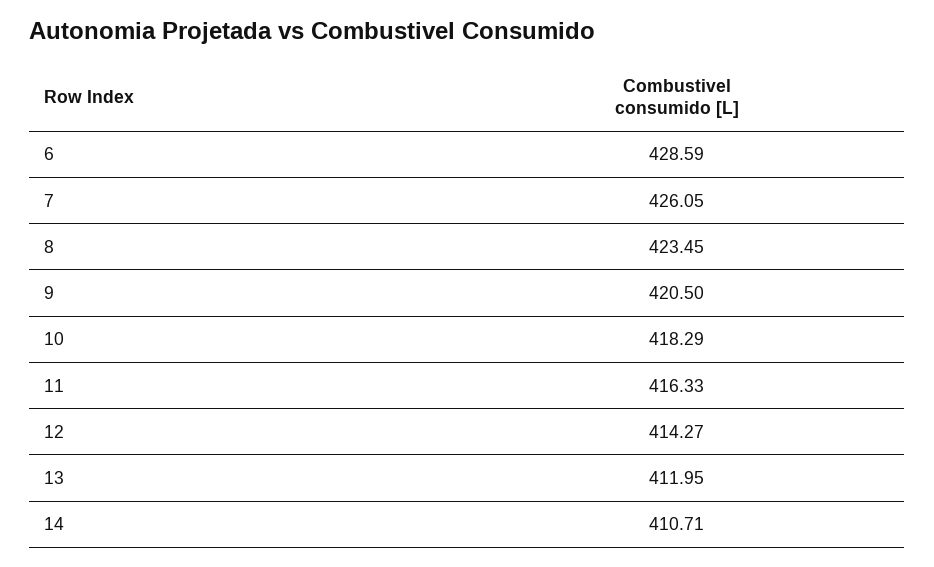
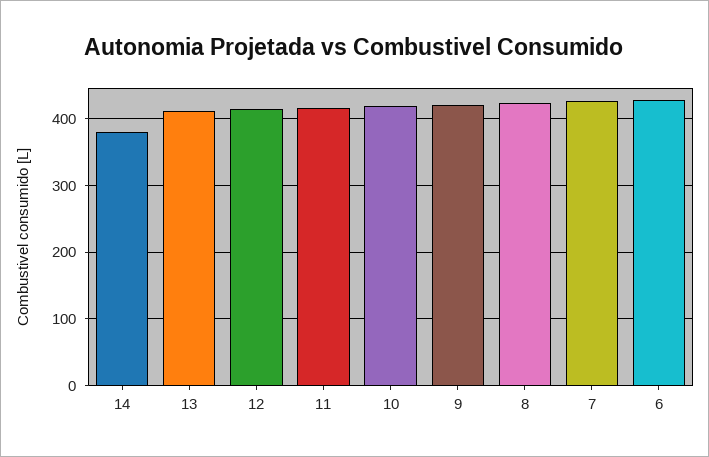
14: 410.71 -> 380

